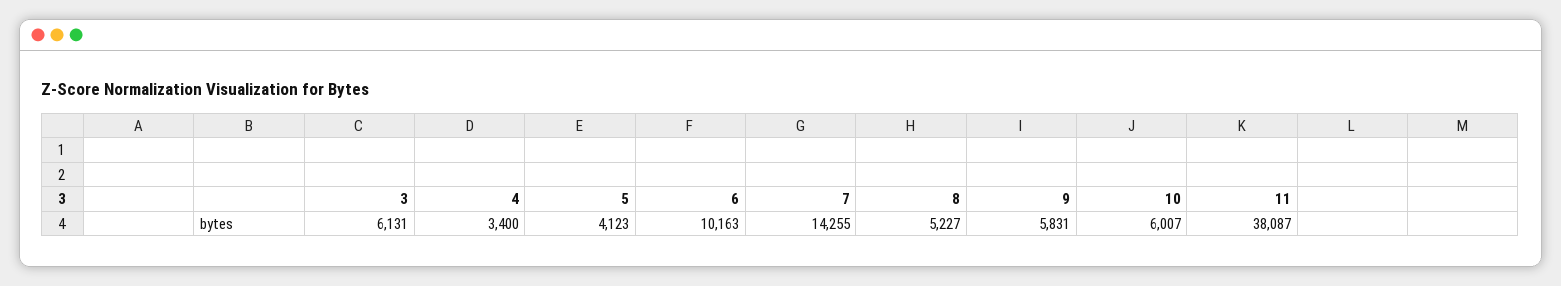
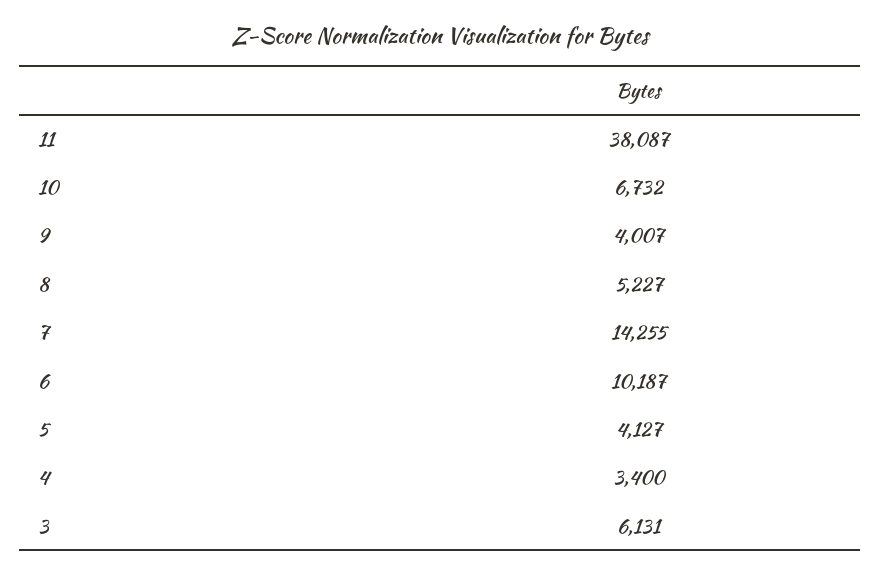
5: 4123 -> 4127
6: 10163 -> 10187
9: 5831 -> 4007
10: 6007 -> 6732

